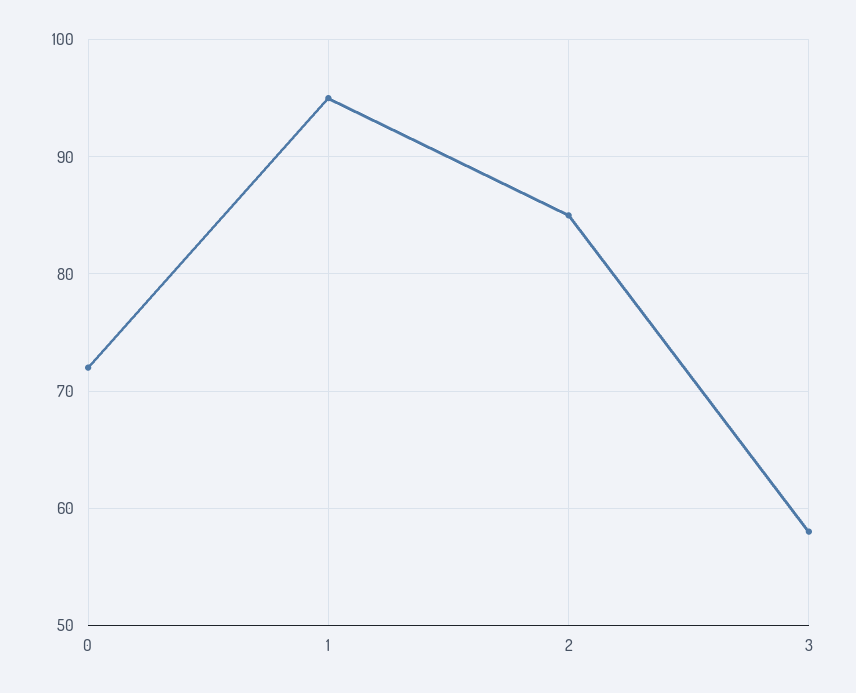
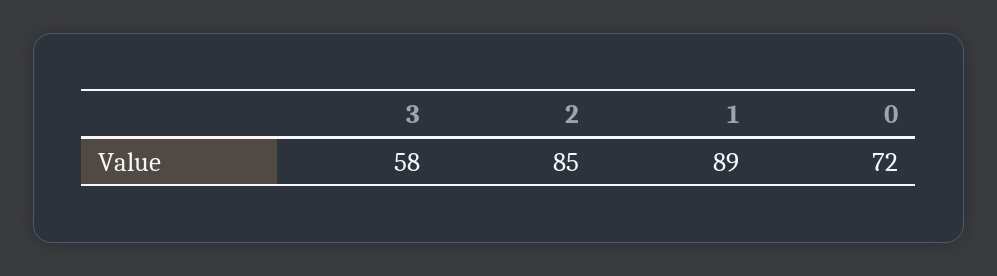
1: 95 -> 89

